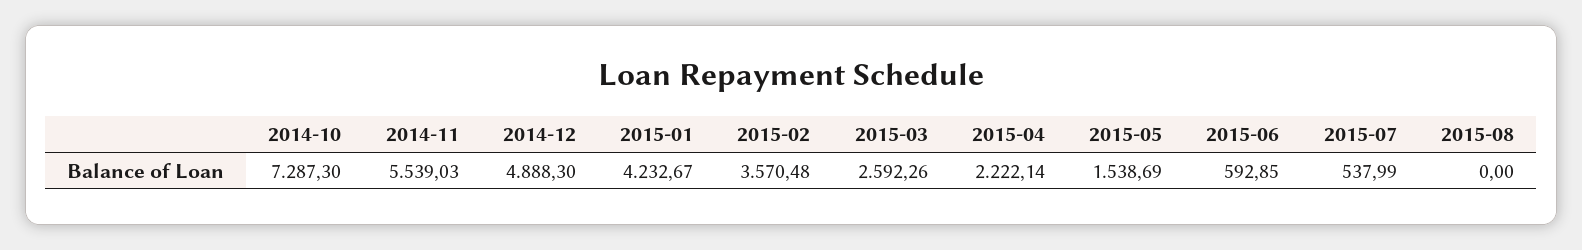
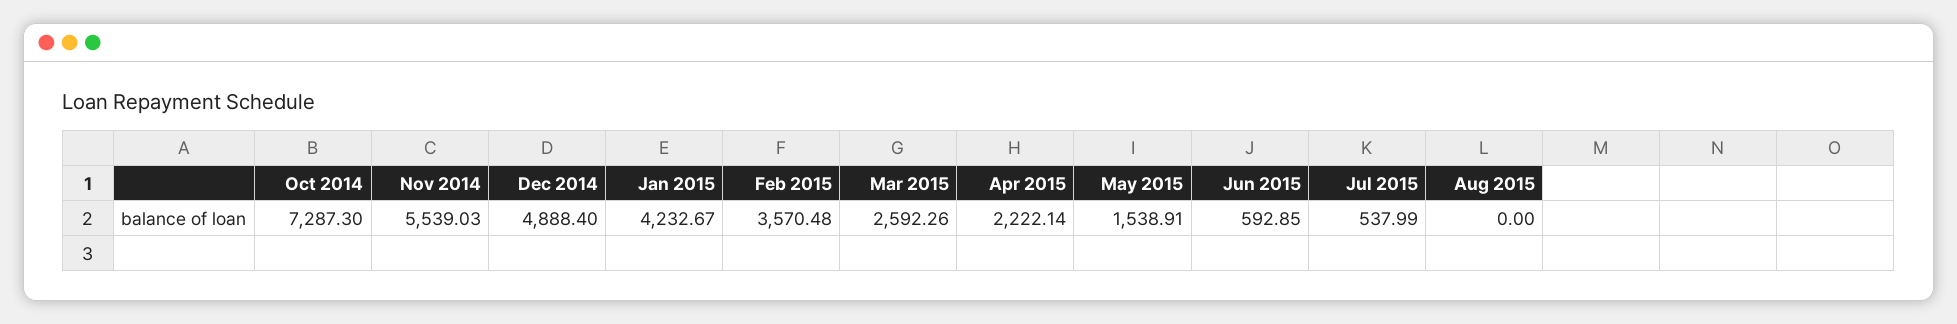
2014-12: 4888.3 -> 4888.4
2015-05: 1538.69 -> 1538.91

